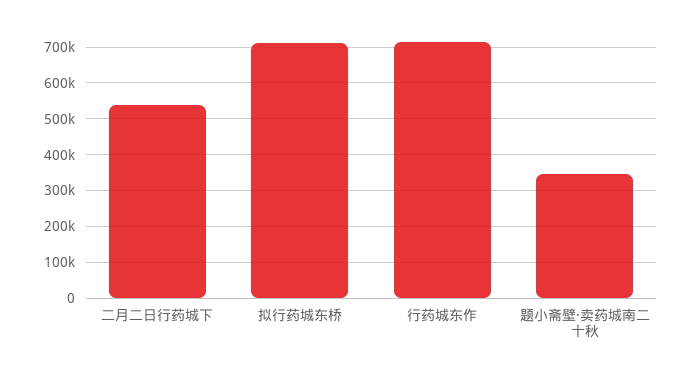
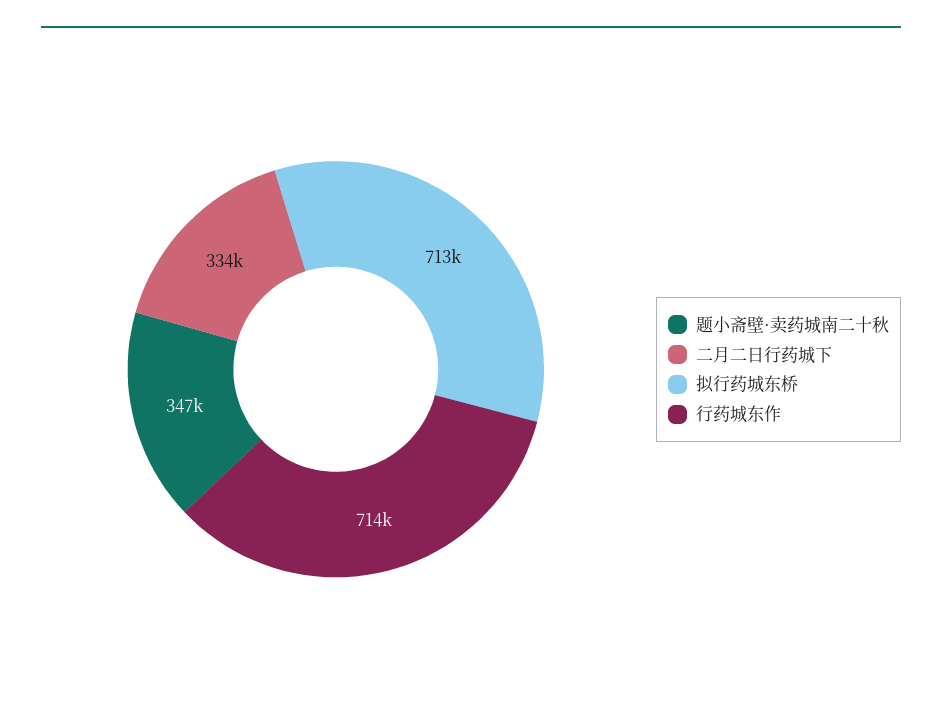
二月二日行药城下: 540000 -> 334000

